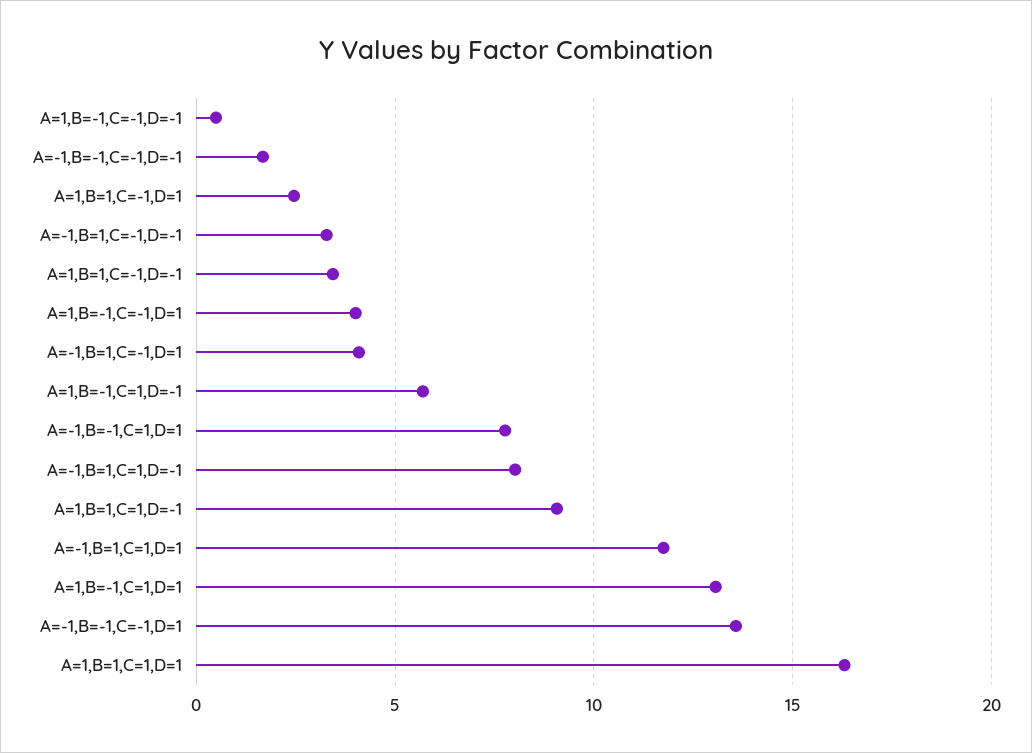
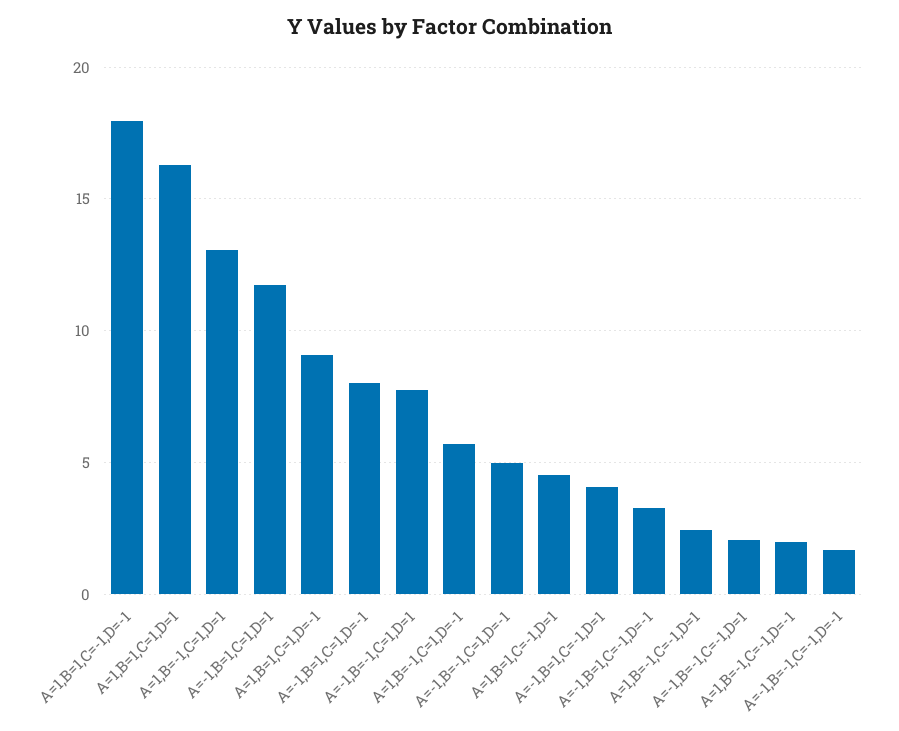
A=1,B=-1,C=-1,D=-1: 0.5 -> 2
A=1,B=1,C=-1,D=1: 2.5 -> 4.5
A=1,B=1,C=-1,D=-1: 3.5 -> 18
A=1,B=-1,C=-1,D=1: 4 -> 2.5
A=-1,B=-1,C=-1,D=1: 13.5 -> 2
A=-1,B=-1,C=1,D=-1: none -> 5

